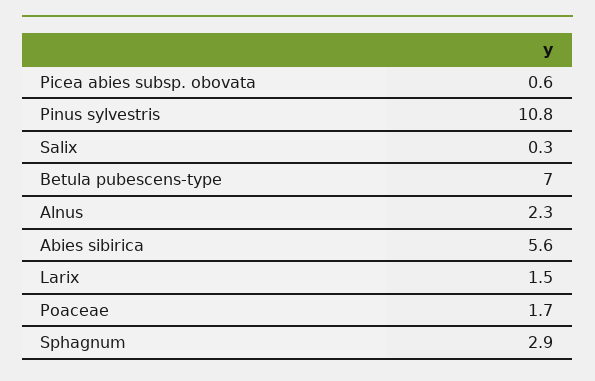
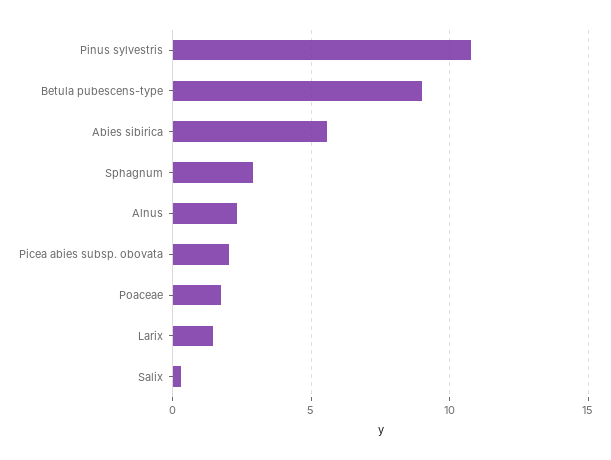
Picea abies subsp. obovata: 0.6 -> 2
Betula pubescens-type: 7 -> 9

